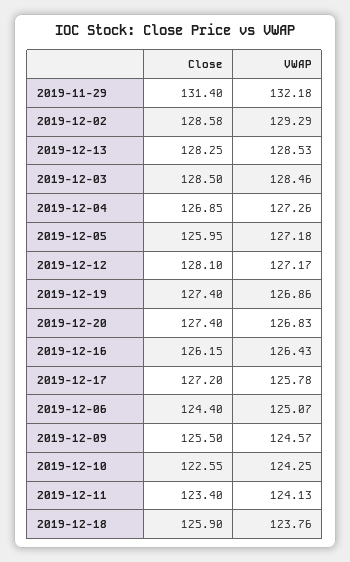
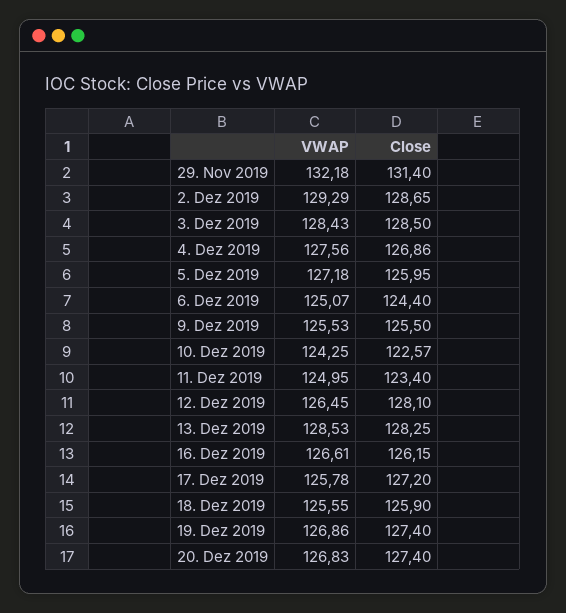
Close, 2019-12-02: 128.58 -> 128.65
VWAP, 2019-12-03: 128.46 -> 128.43
Close, 2019-12-04: 126.85 -> 126.86
VWAP, 2019-12-04: 127.26 -> 127.56
VWAP, 2019-12-12: 127.17 -> 126.45
VWAP, 2019-12-16: 126.43 -> 126.61
VWAP, 2019-12-09: 124.57 -> 125.53
Close, 2019-12-10: 122.55 -> 122.57
VWAP, 2019-12-11: 124.13 -> 124.95
VWAP, 2019-12-18: 123.76 -> 125.55

